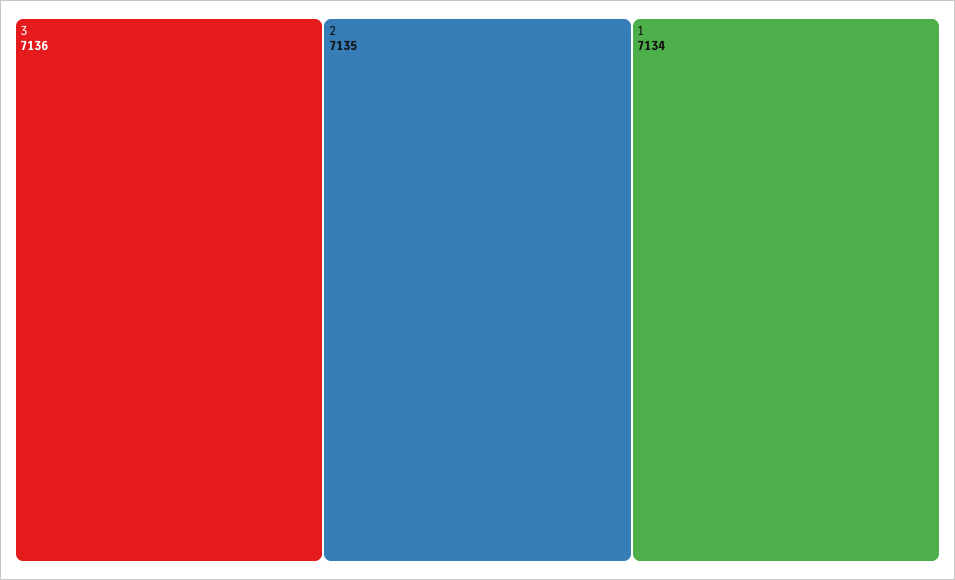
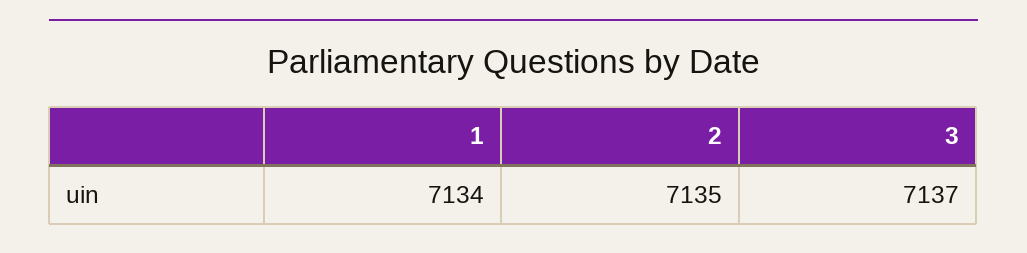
3: 7136 -> 7137

